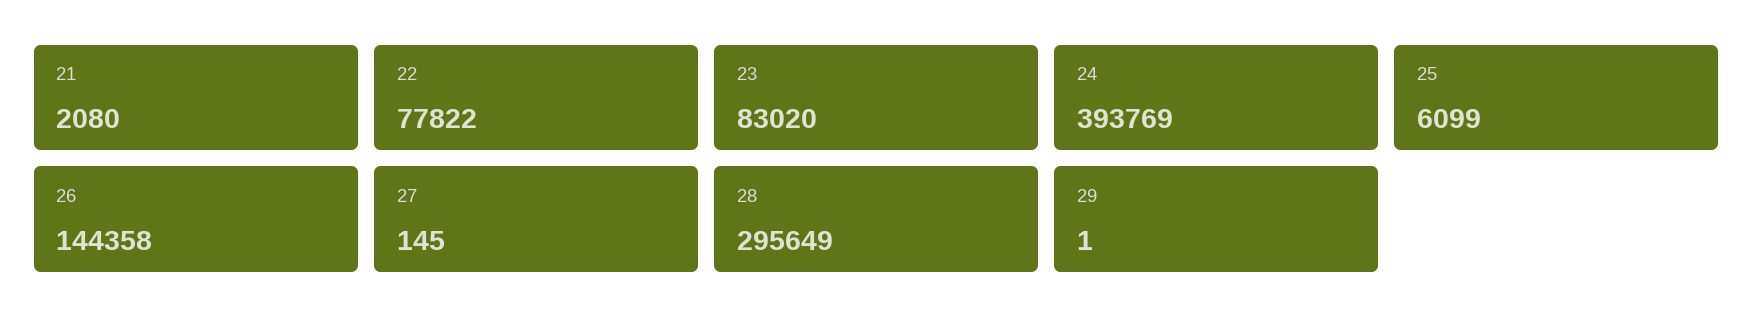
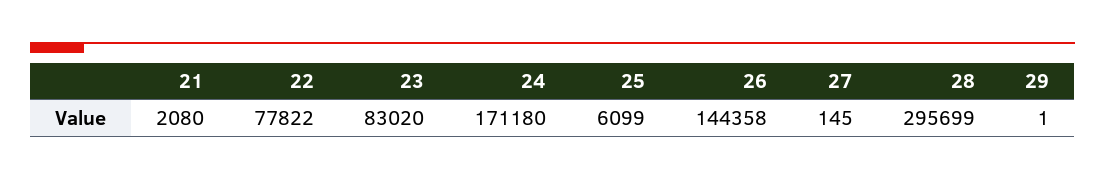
24: 393769 -> 171180
28: 295649 -> 295699

